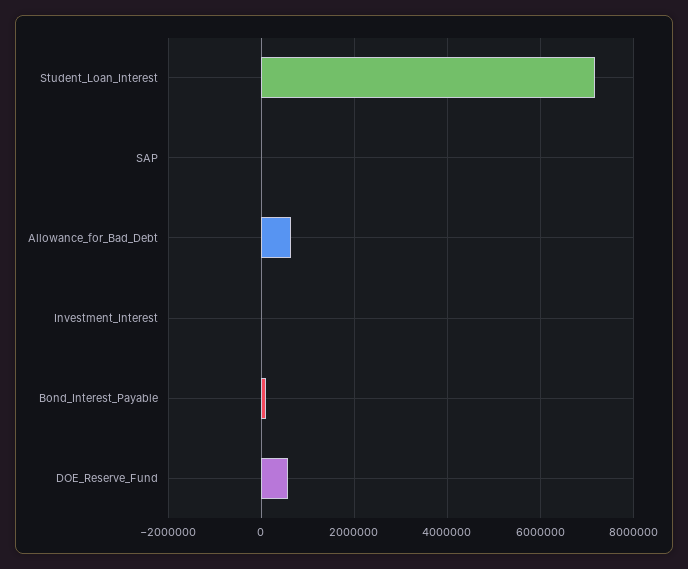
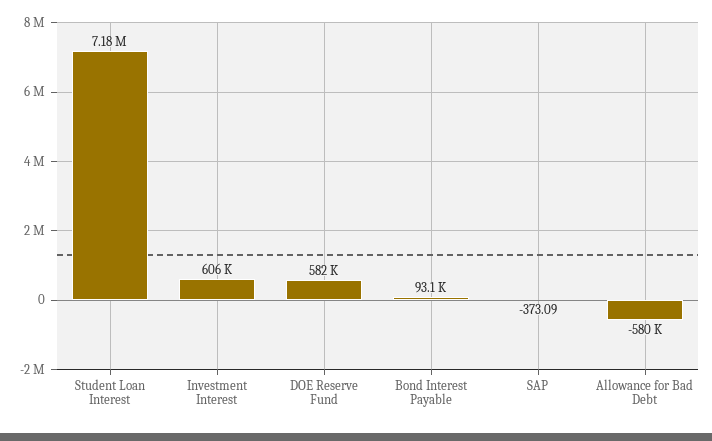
Allowance_for_Bad_Debt: 600000 -> -580000
Investment_Interest: 0 -> 606000

